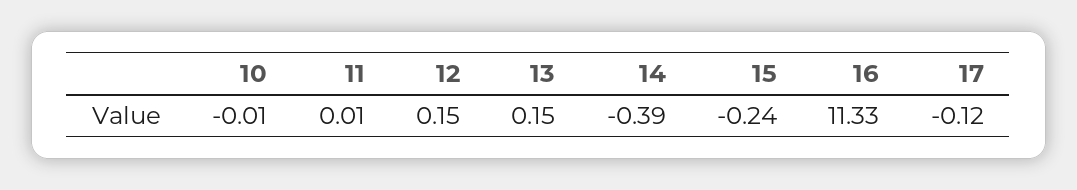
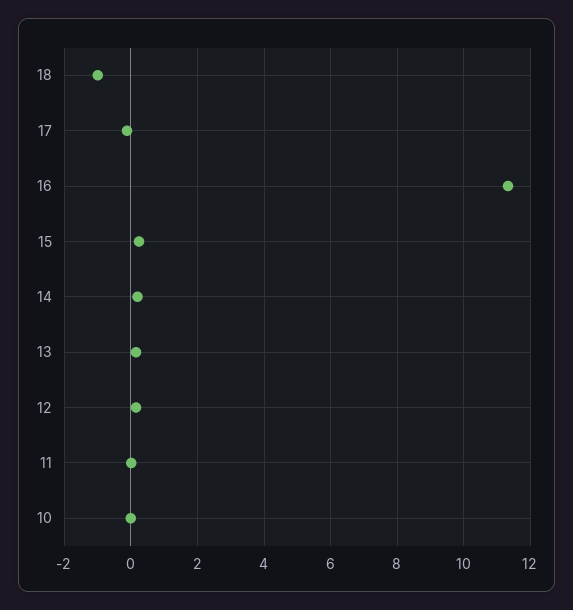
14: -0.39 -> 0.2
15: -0.24 -> 0.2
18: none -> -1

